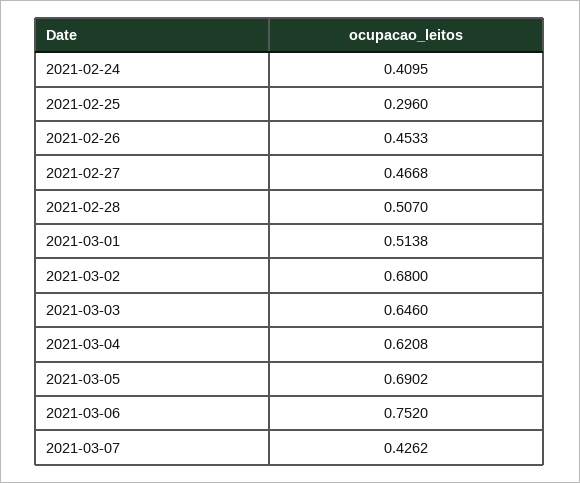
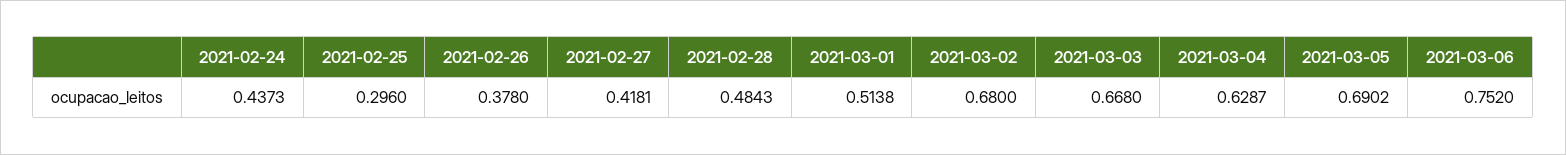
2021-02-24: 0.4095 -> 0.4373
2021-02-26: 0.4533 -> 0.378
2021-02-27: 0.4668 -> 0.4181
2021-02-28: 0.507 -> 0.4843
2021-03-03: 0.646 -> 0.668
2021-03-04: 0.6208 -> 0.6287
2021-03-07: 0.4262 -> none

